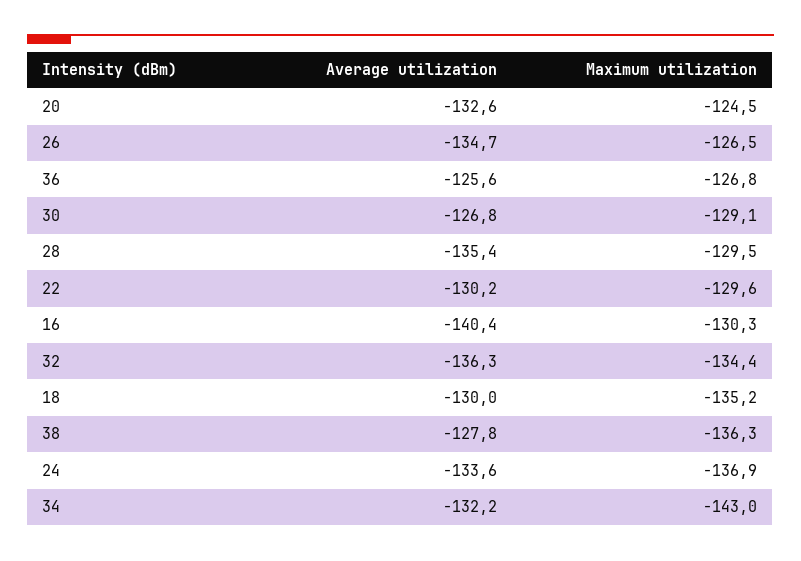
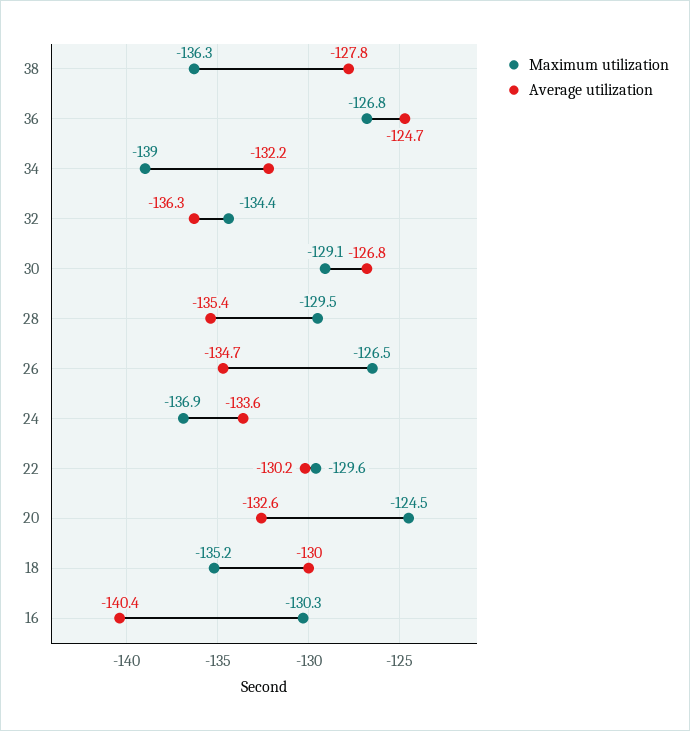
Average utilization, 36: -125.6 -> -124.7
Maximum utilization, 34: -143 -> -139

